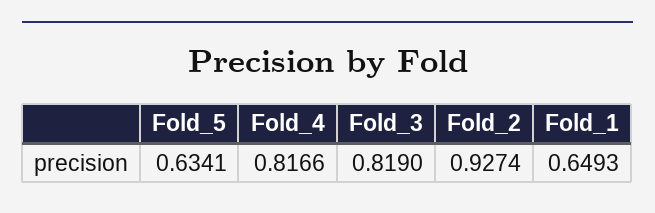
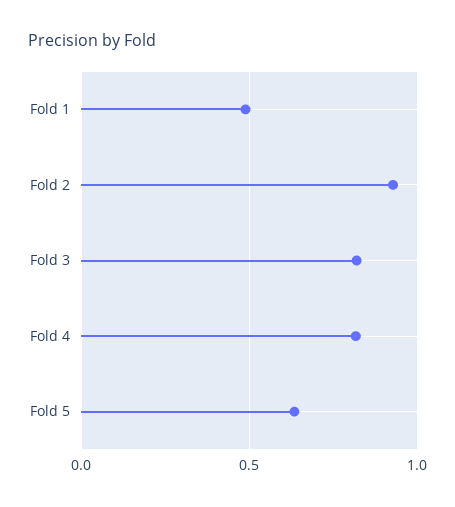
Fold_1: 0.6493 -> 0.5

